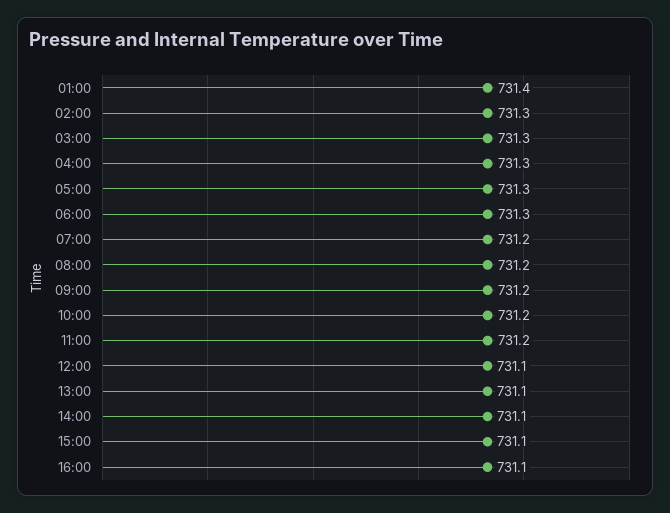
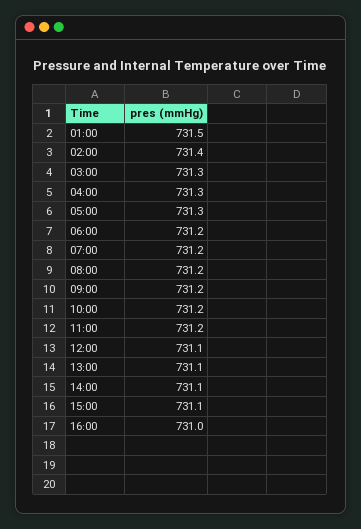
01:00: 731.4 -> 731.5
02:00: 731.3 -> 731.4
06:00: 731.3 -> 731.2
16:00: 731.1 -> 731

